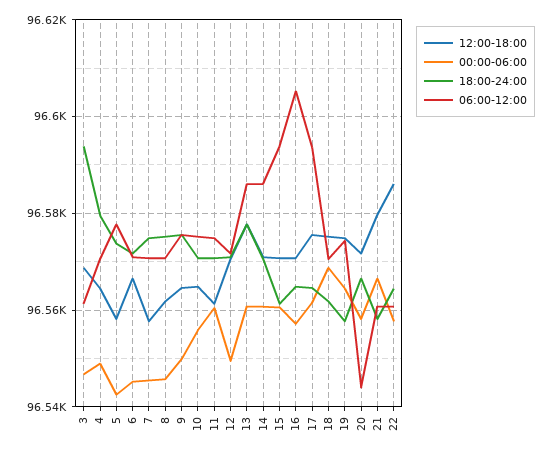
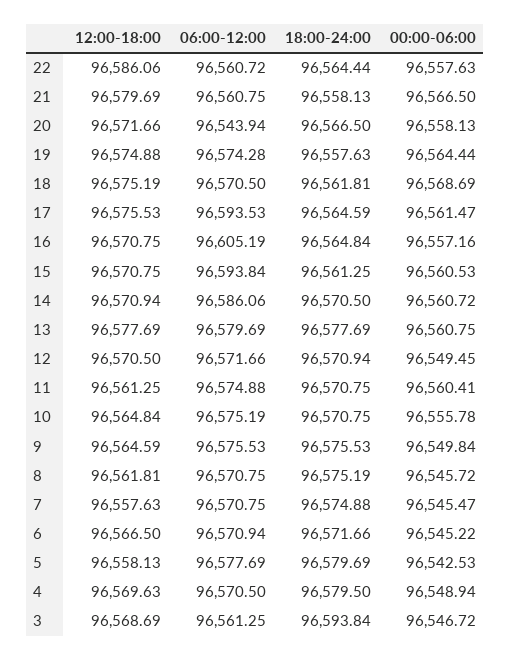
12:00-18:00, 4: 96564 -> 96569.63
18:00-24:00, 5: 96574 -> 96579.69
06:00-12:00, 13: 96586 -> 96579.69

